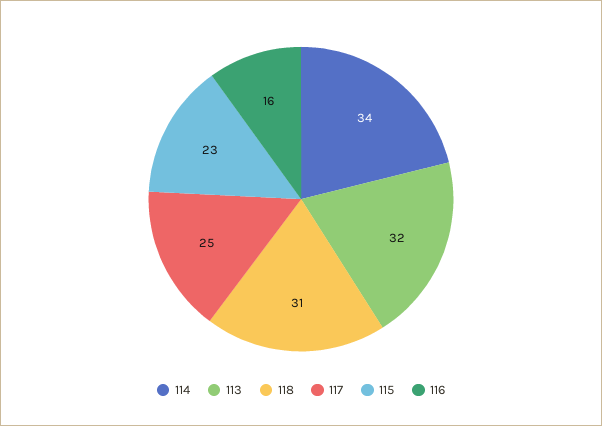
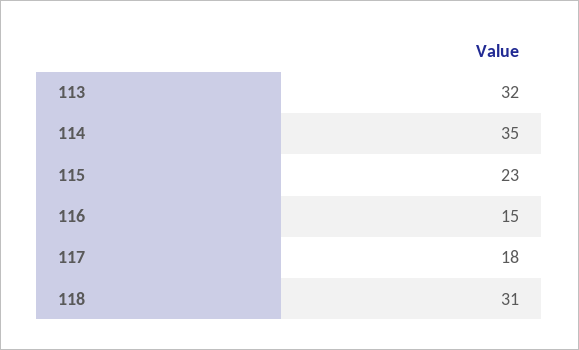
114: 34 -> 35
117: 25 -> 18
116: 16 -> 15

